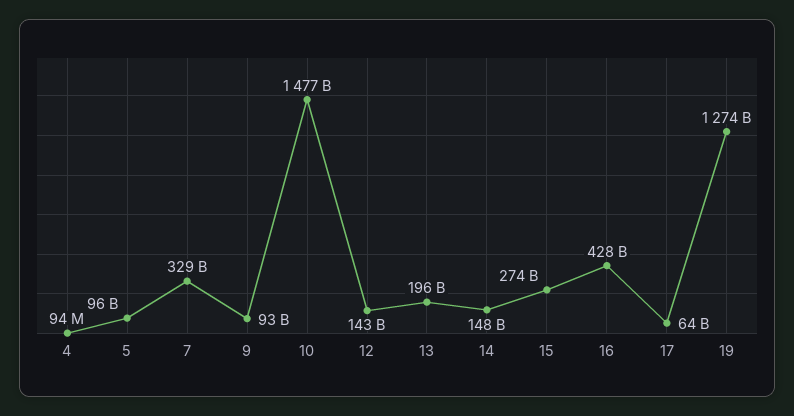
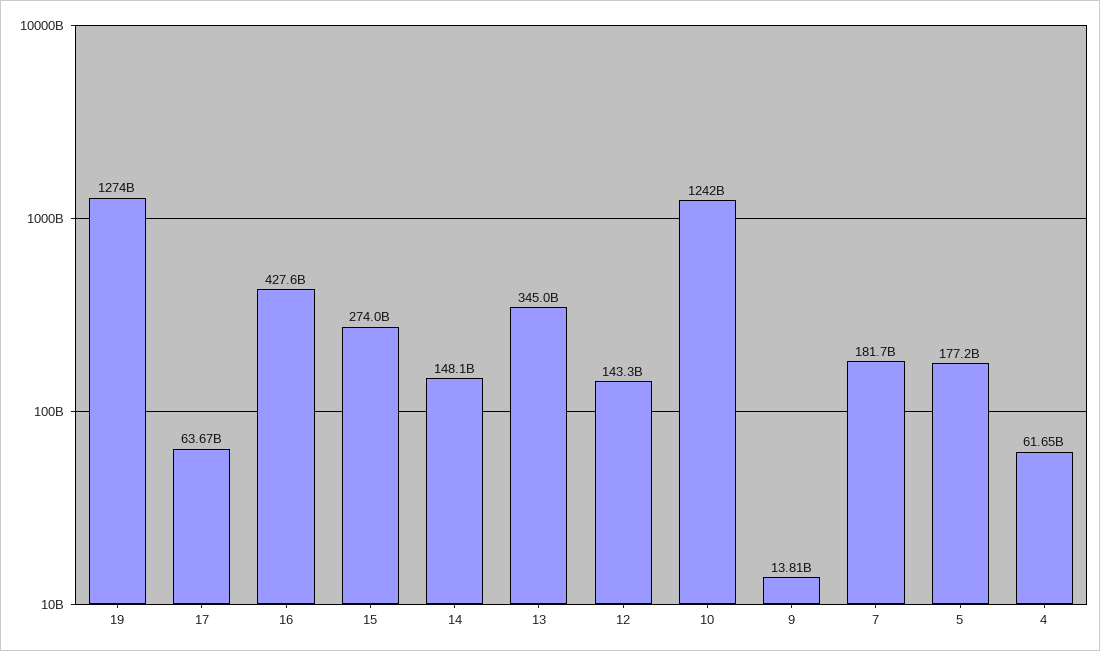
4: 94000000 -> 61650000000
5: 96000000000 -> 177200000000
7: 329000000000 -> 181700000000
9: 93000000000 -> 13810000000
10: 1477000000000 -> 1242000000000
13: 196000000000 -> 345000000000

